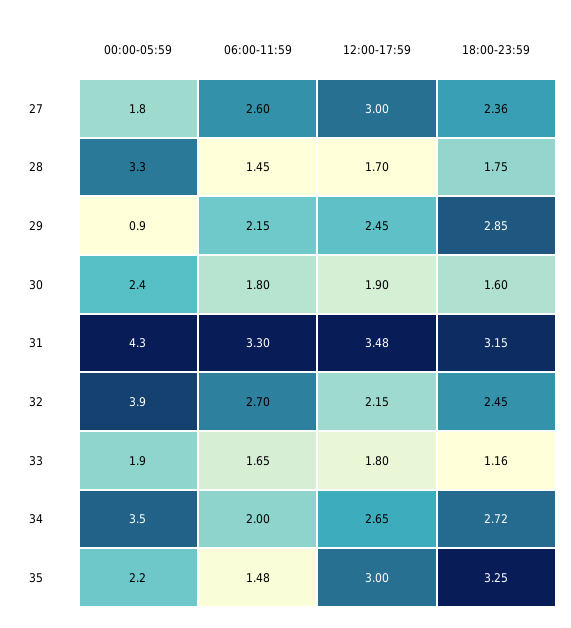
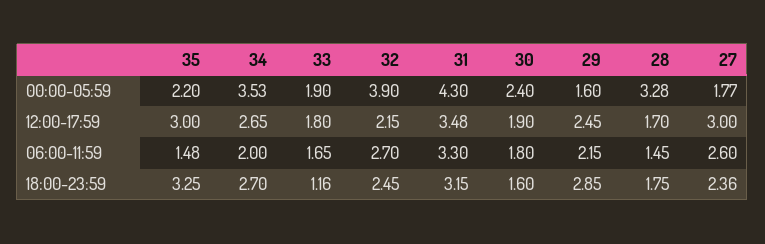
00:00-05:59, 29: 0.9 -> 1.6
18:00-23:59, 34: 2.72 -> 2.7

